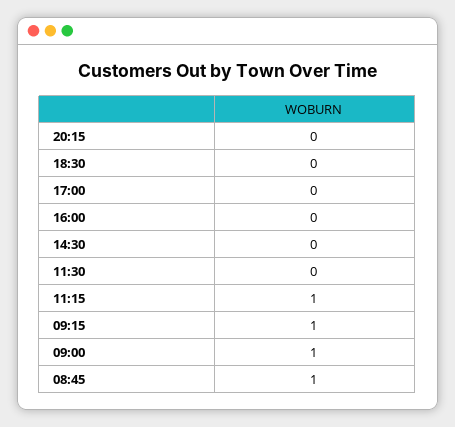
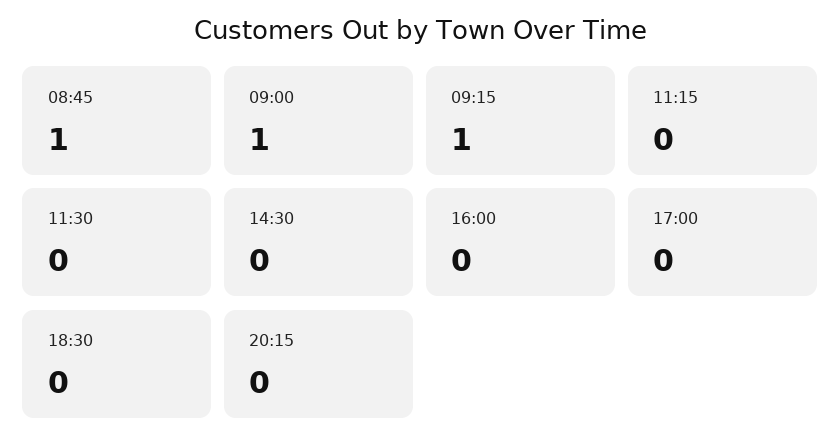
11:15: 1 -> 0

